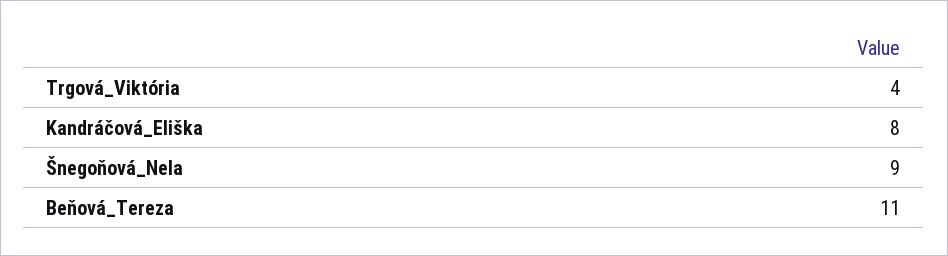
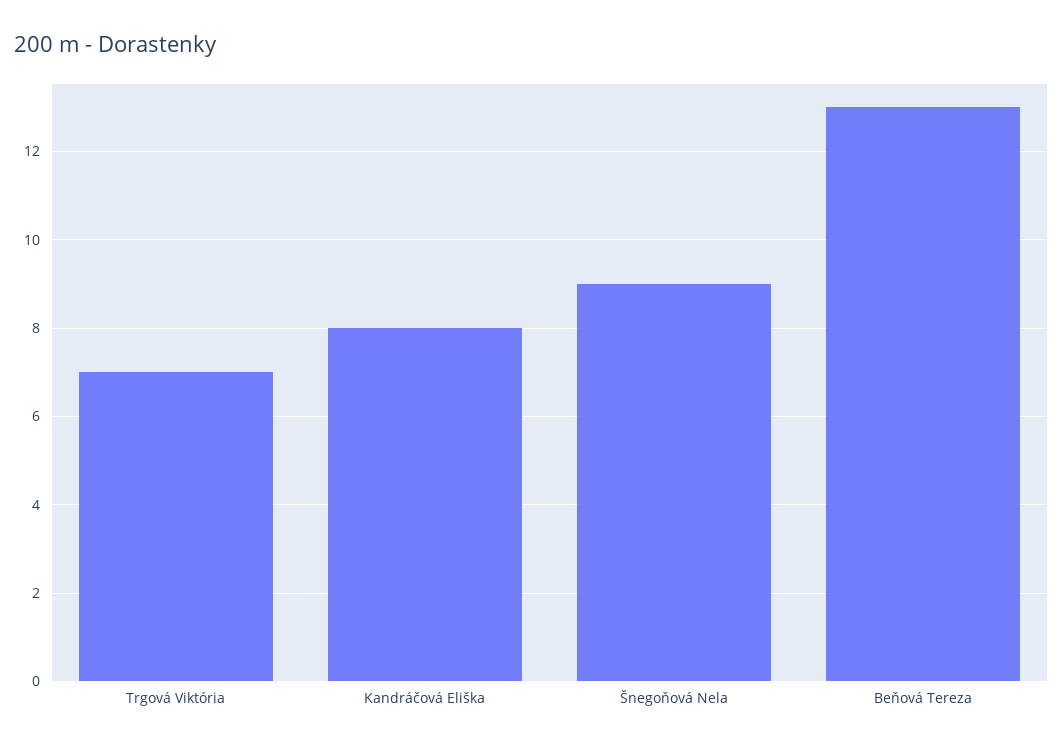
Trgová_Viktória: 4 -> 7
Beňová_Tereza: 11 -> 13

